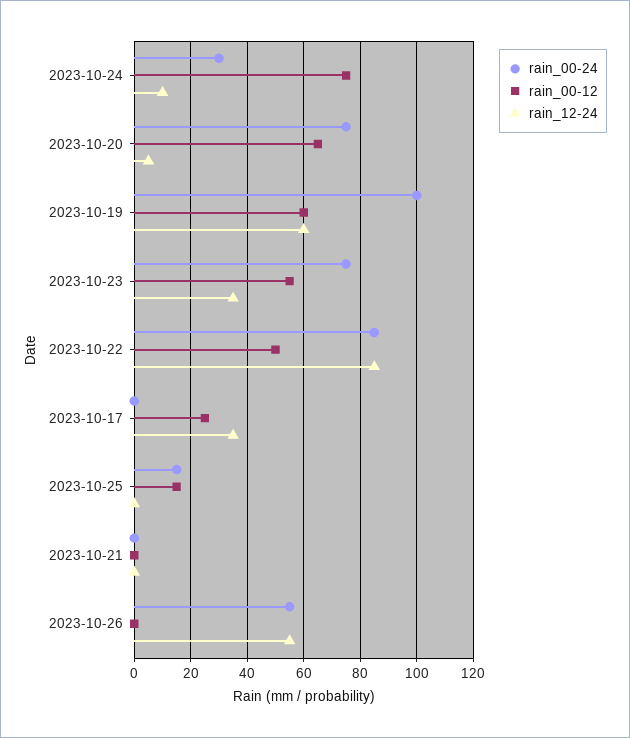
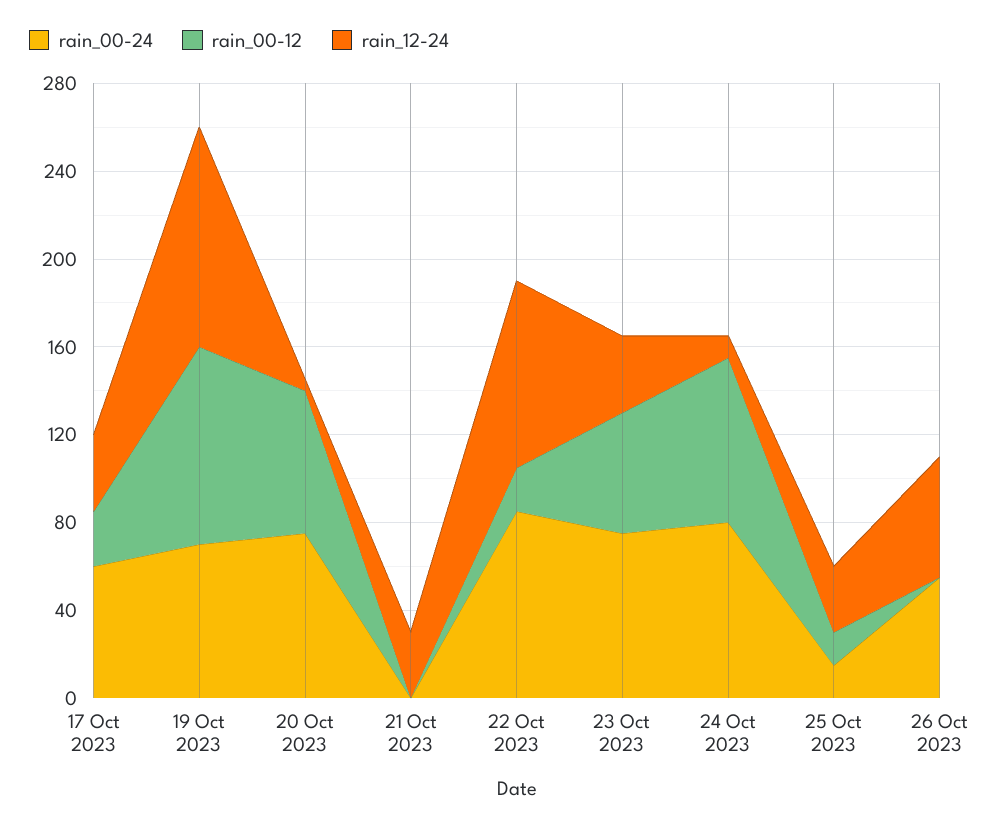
rain_00-24, 2023-10-24: 30 -> 80
rain_00-24, 2023-10-19: 100 -> 70
rain_00-12, 2023-10-19: 60 -> 90
rain_12-24, 2023-10-19: 60 -> 100
rain_00-12, 2023-10-22: 50 -> 20
rain_00-24, 2023-10-17: 0 -> 60
rain_12-24, 2023-10-25: 0 -> 30
rain_12-24, 2023-10-21: 0 -> 30

